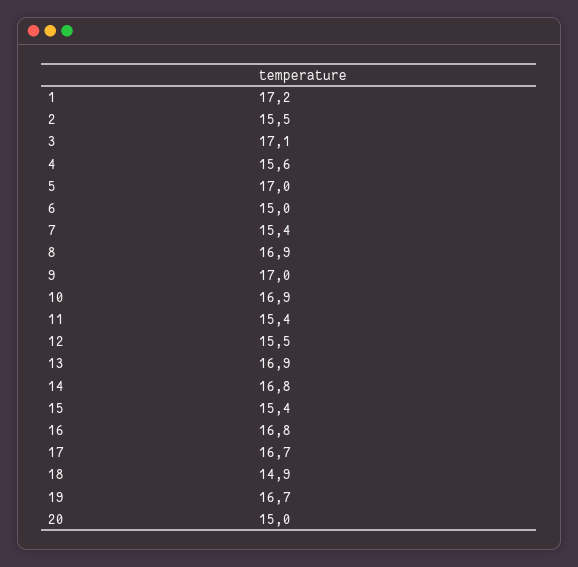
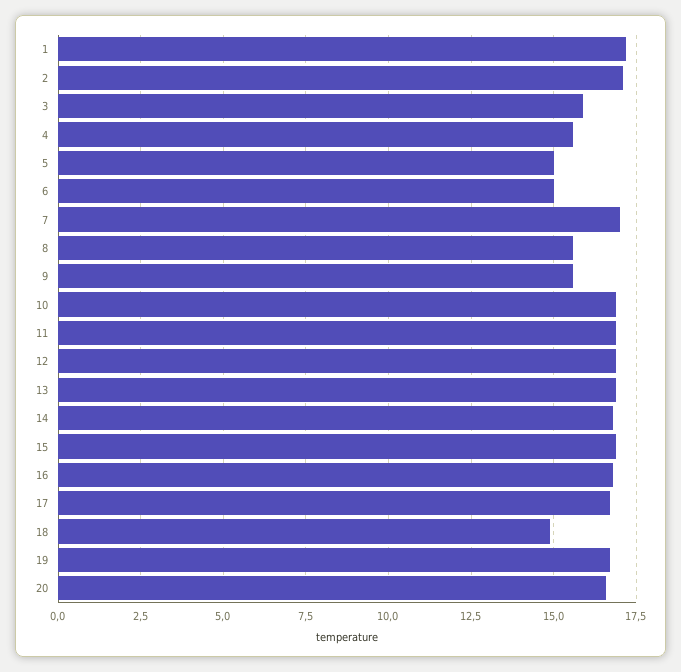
2: 15.5 -> 17
3: 17.1 -> 16
5: 17 -> 15
7: 15.4 -> 17
8: 16.9 -> 15.5
9: 17 -> 15.5
11: 15.4 -> 17
12: 15.5 -> 17
15: 15.4 -> 17
20: 15 -> 16.5

